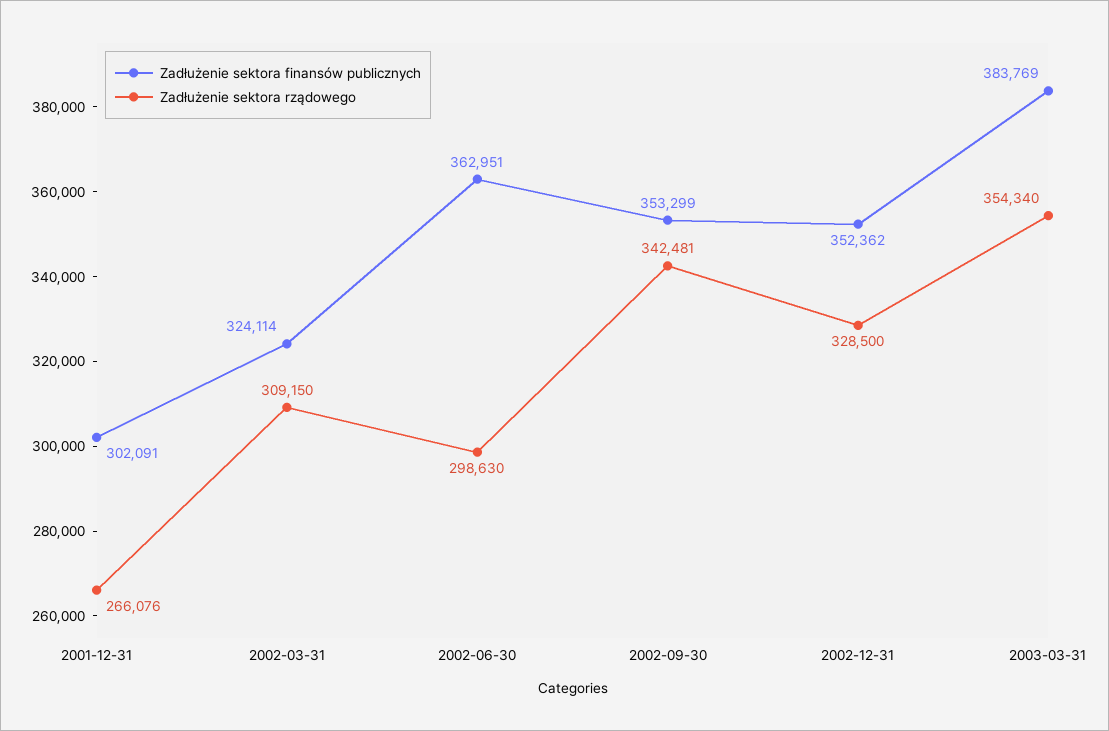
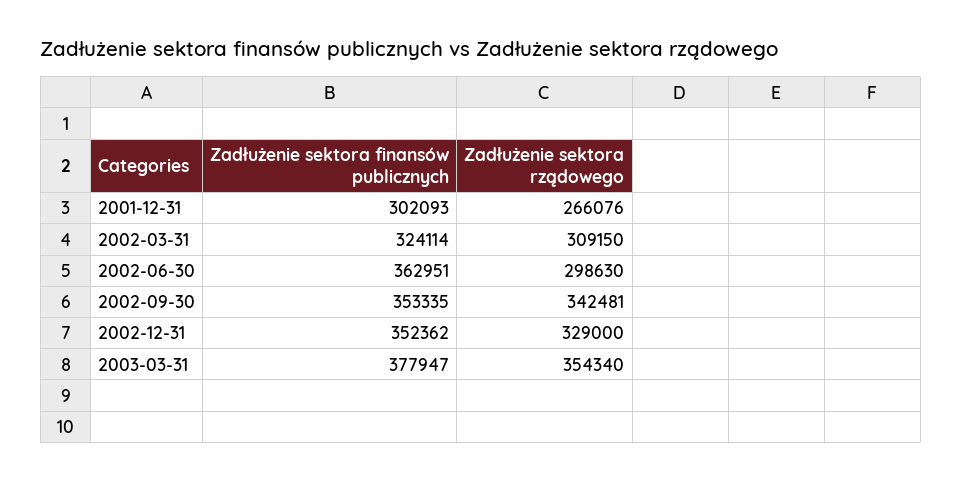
Zadłużenie sektora finansów publicznych, 2001-12-31: 302091 -> 302093
Zadłużenie sektora finansów publicznych, 2002-09-30: 353299 -> 353335
Zadłużenie sektora rządowego, 2002-12-31: 328500 -> 329000
Zadłużenie sektora finansów publicznych, 2003-03-31: 383769 -> 377947

